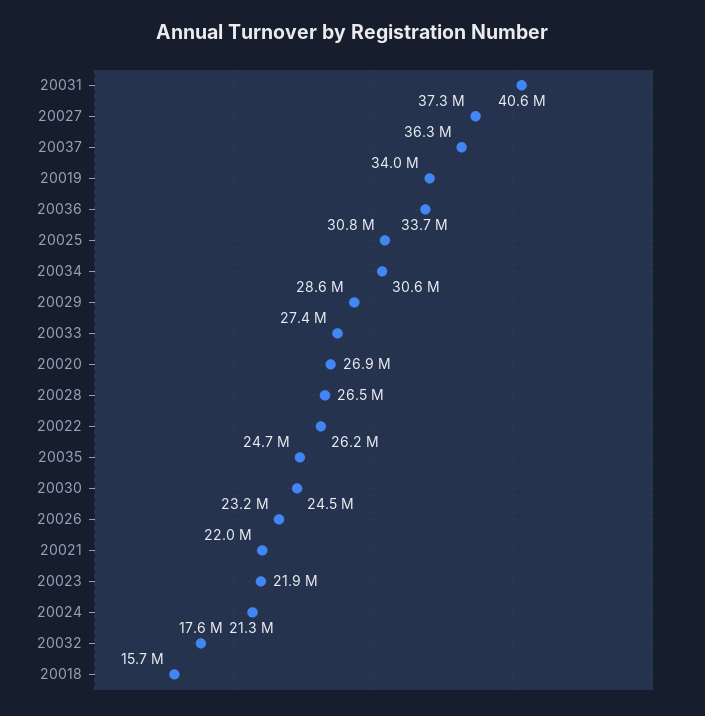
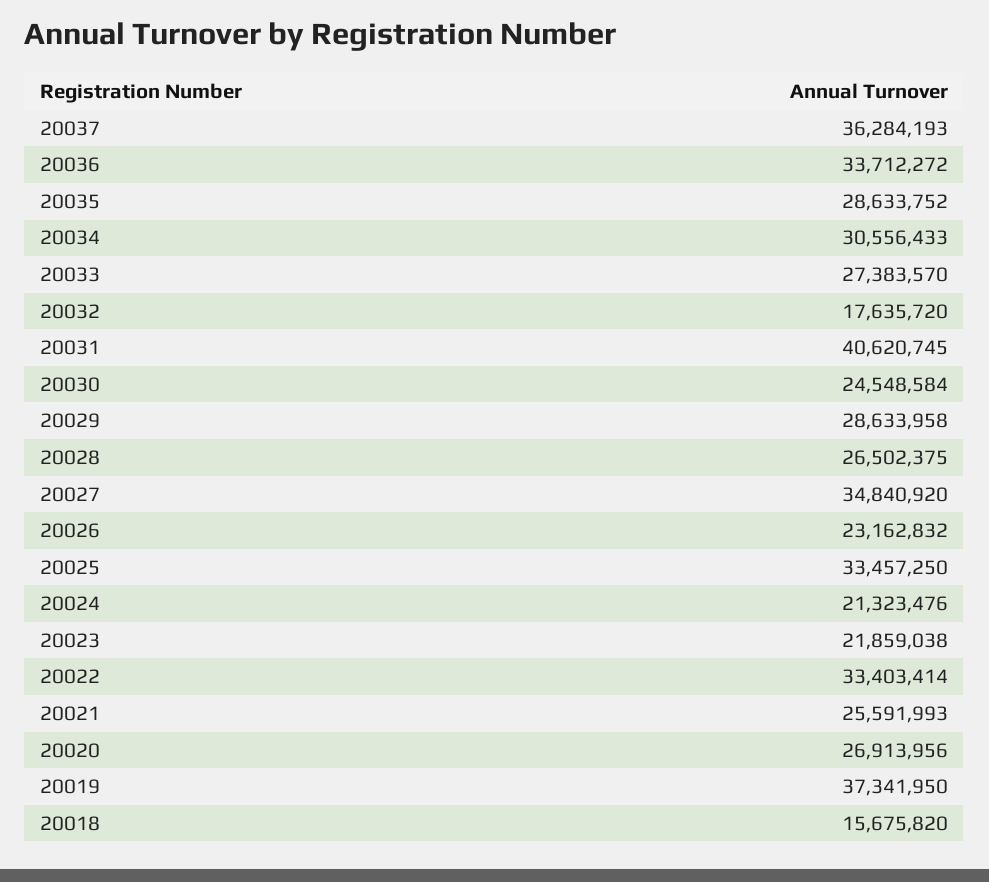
20027: 37300000 -> 34840920
20019: 34000000 -> 37341950
20025: 30800000 -> 33457250
20022: 26200000 -> 33403414
20035: 24700000 -> 28633752
20021: 22000000 -> 25591993

